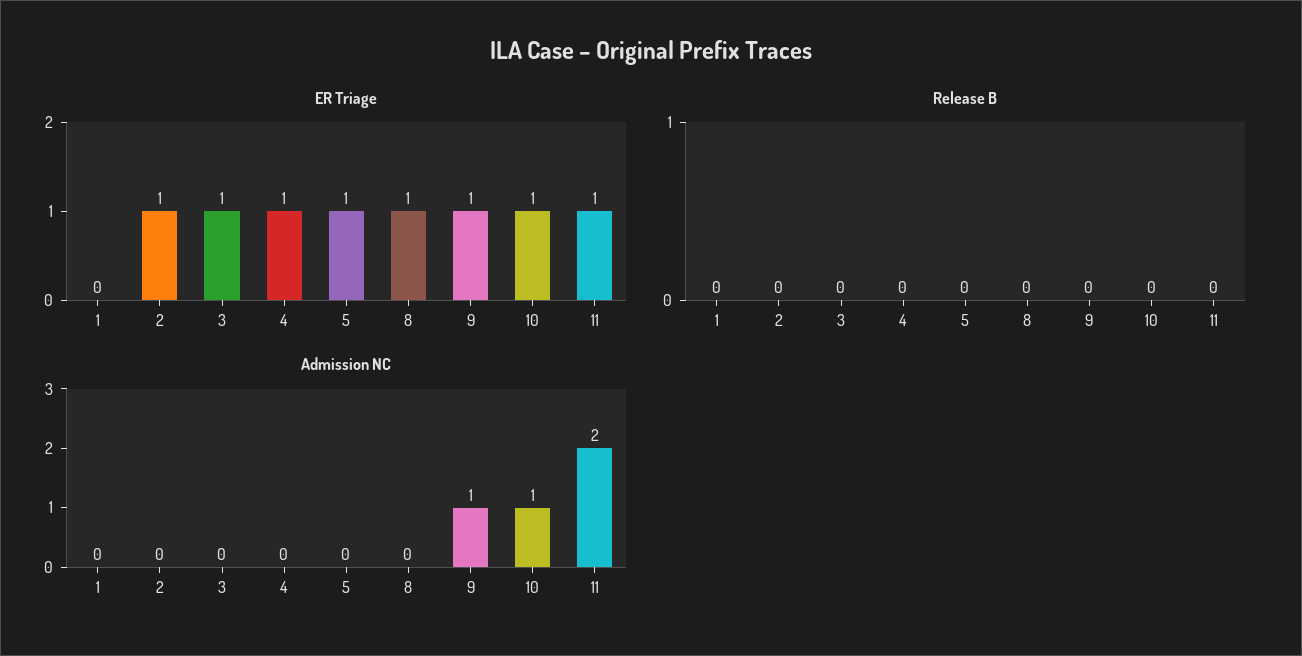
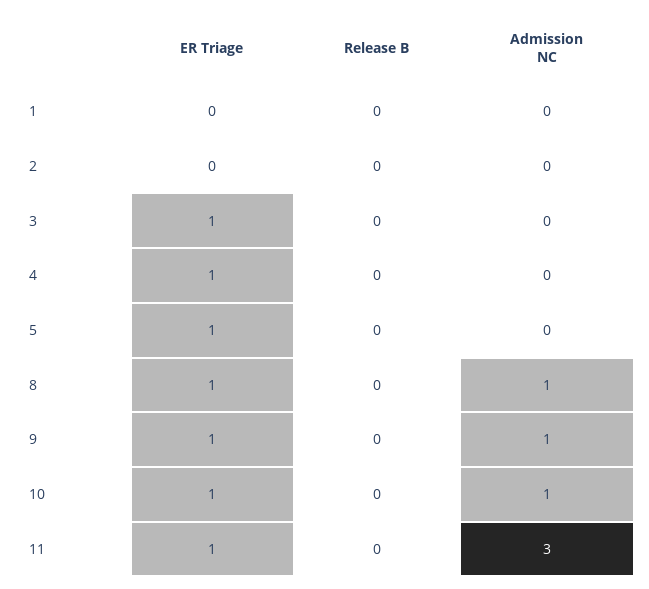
ER Triage, 2: 1 -> 0
Admission NC, 8: 0 -> 1
Admission NC, 11: 2 -> 3

